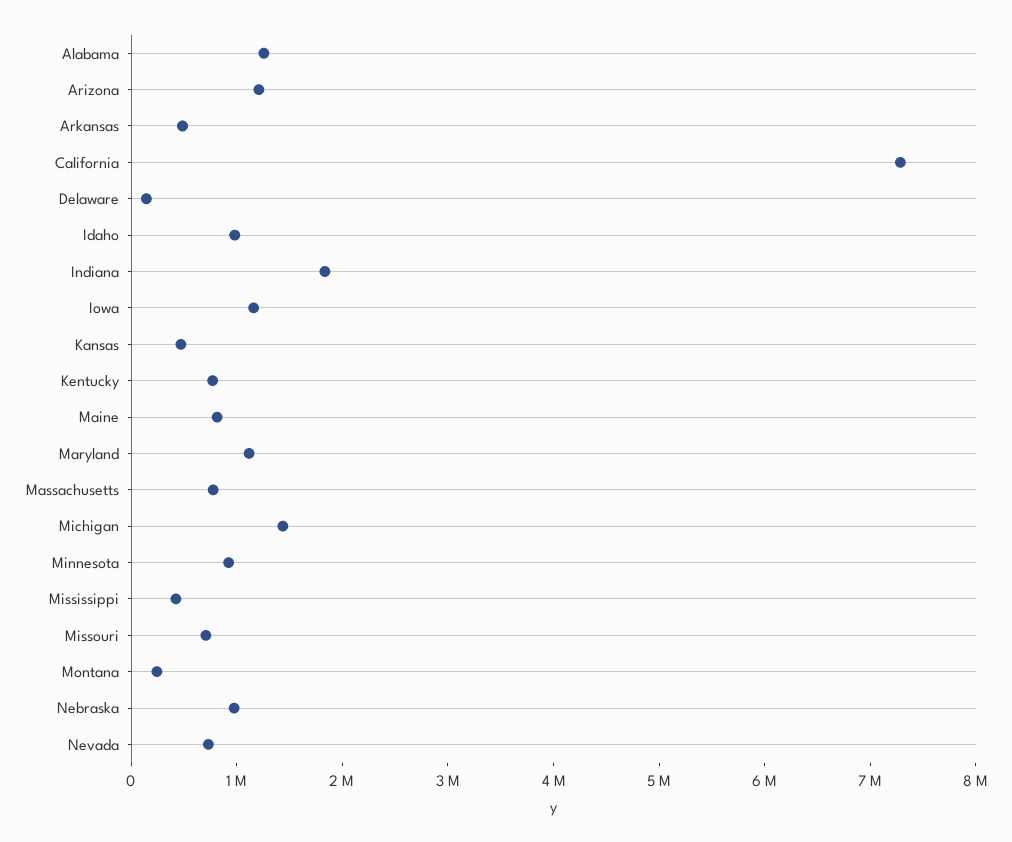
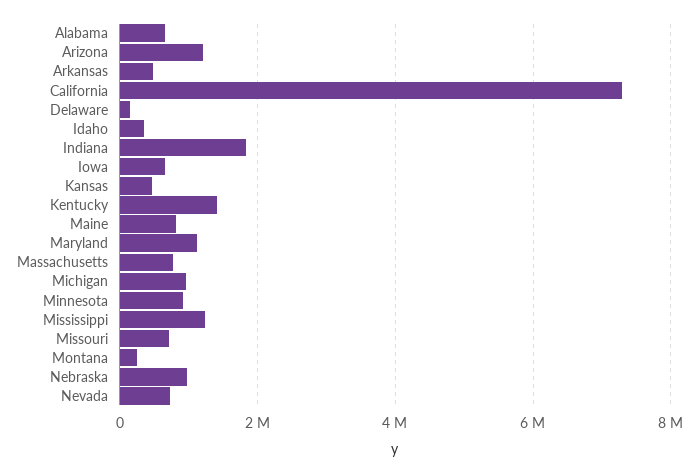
Alabama: 1200000 -> 600000
Idaho: 1000000 -> 400000
Iowa: 1200000 -> 600000
Kentucky: 800000 -> 1400000
Michigan: 1400000 -> 1000000
Mississippi: 400000 -> 1200000

